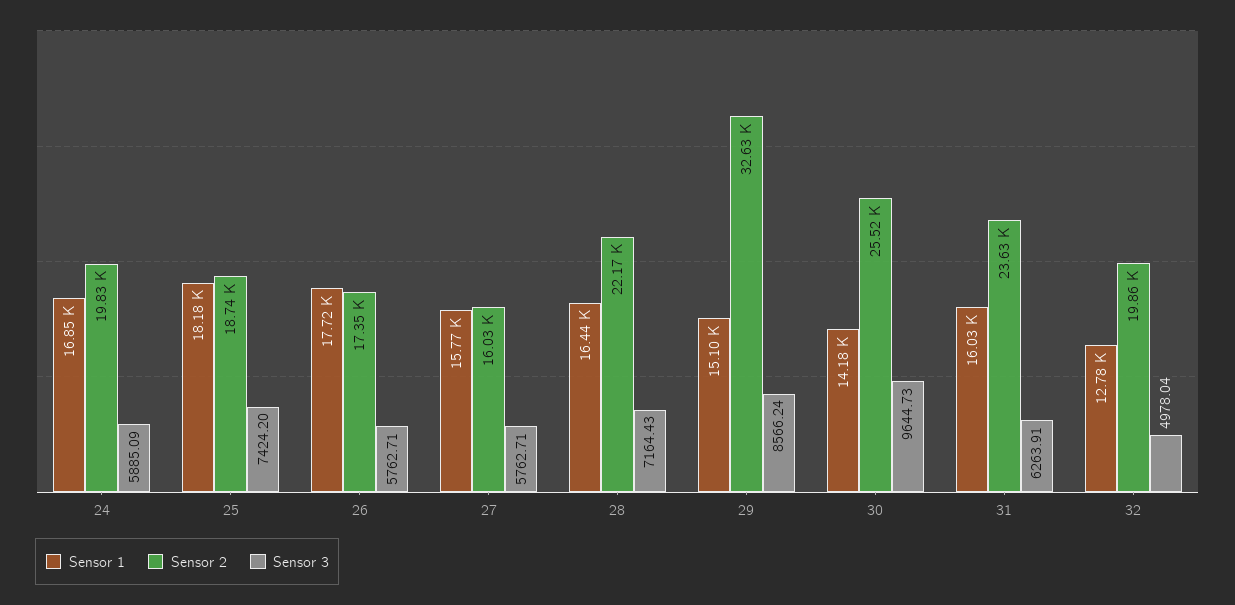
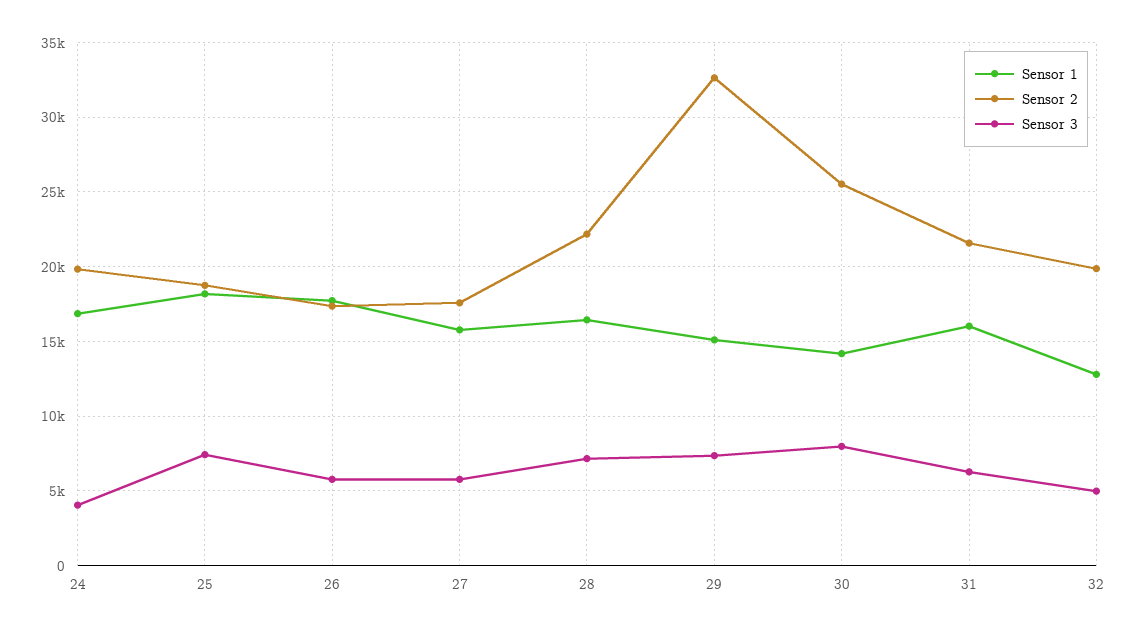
Sensor 3, 24: 5885.09 -> 4000
Sensor 2, 27: 16030 -> 17500
Sensor 3, 29: 8566.24 -> 7500
Sensor 3, 30: 9644.73 -> 8000
Sensor 2, 31: 23630 -> 21500

